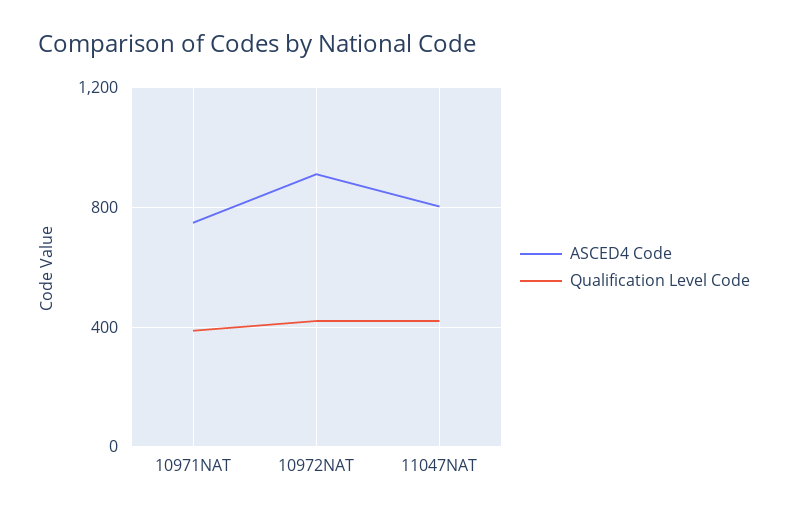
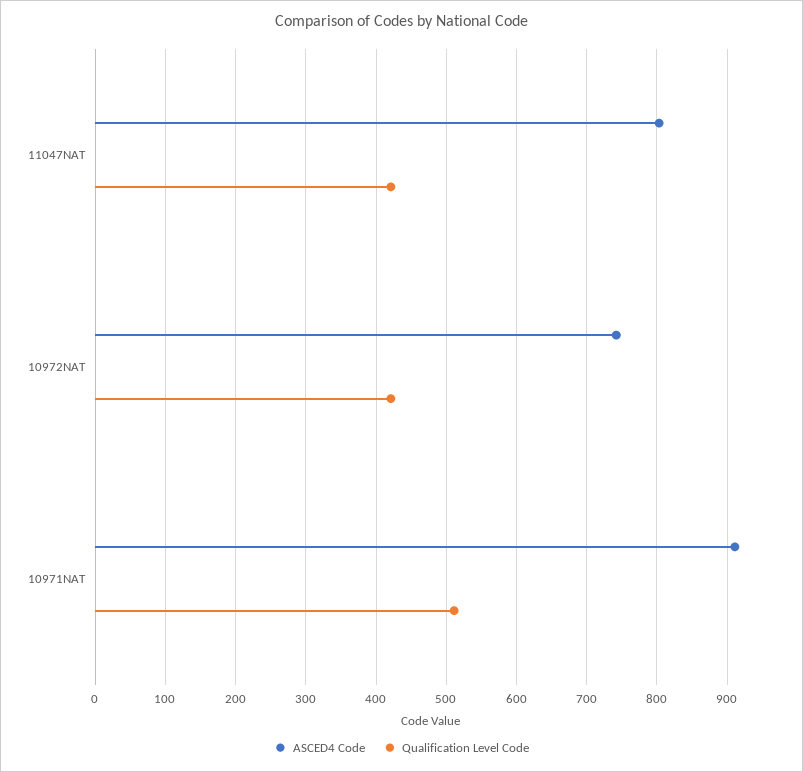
ASCED4 Code, 10971NAT: 750 -> 910
Qualification Level Code, 10971NAT: 400 -> 510
ASCED4 Code, 10972NAT: 900 -> 740

